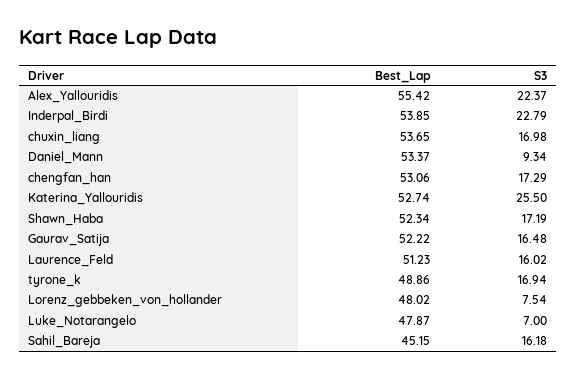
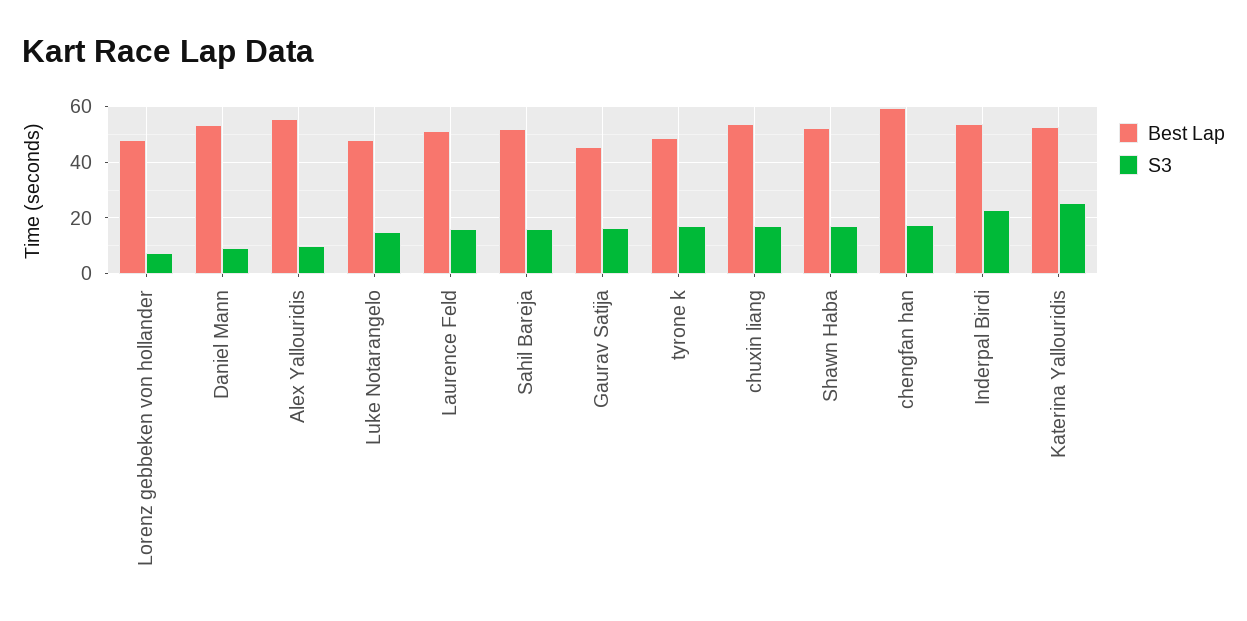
S3, Alex_Yallouridis: 22.37 -> 10
Best_Lap, chengfan_han: 53.06 -> 60
Best_Lap, Gaurav_Satija: 52.22 -> 45
S3, Luke_Notarangelo: 7 -> 15
Best_Lap, Sahil_Bareja: 45.15 -> 52.5

